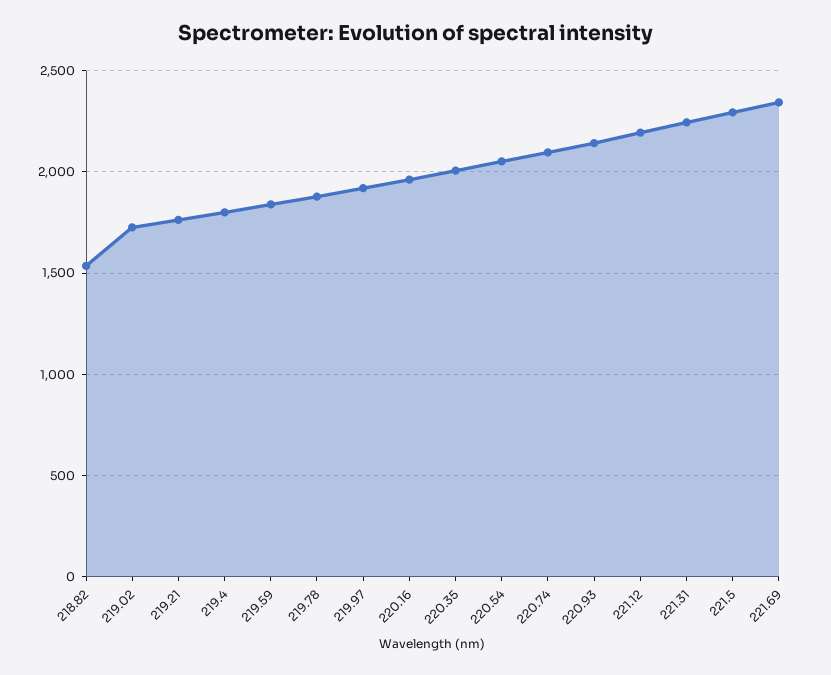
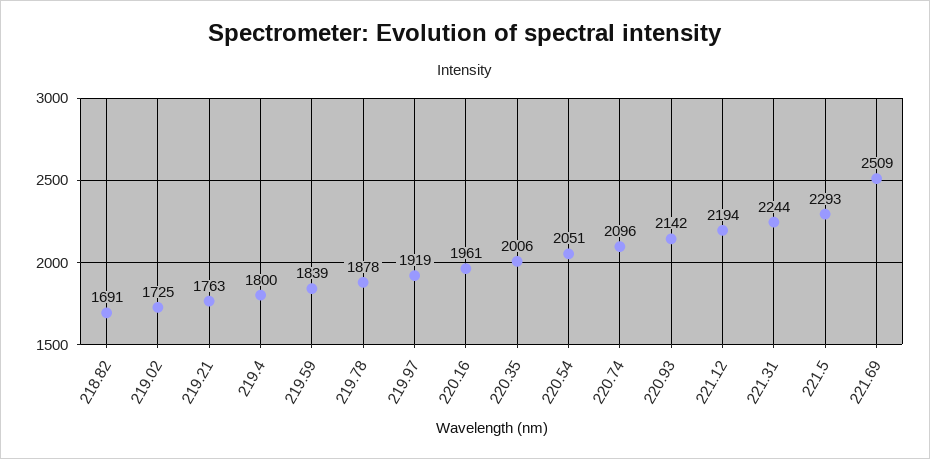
218.82: 1550 -> 1691
221.69: 2350 -> 2509

